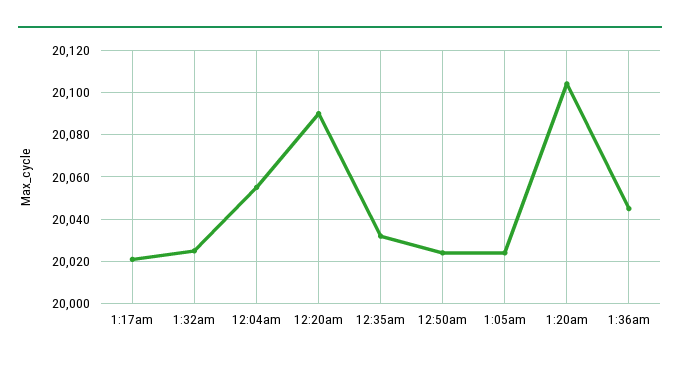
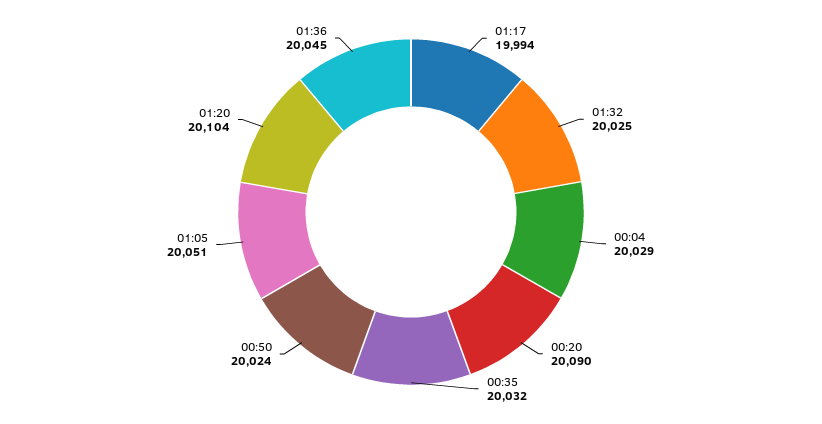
1:17am: 20020 -> 19994
12:04am: 20055 -> 20029
1:05am: 20025 -> 20051

